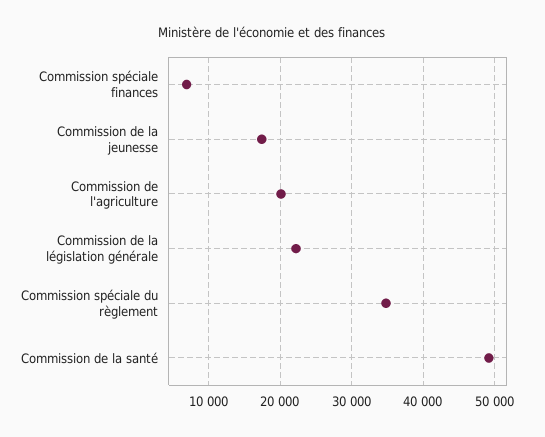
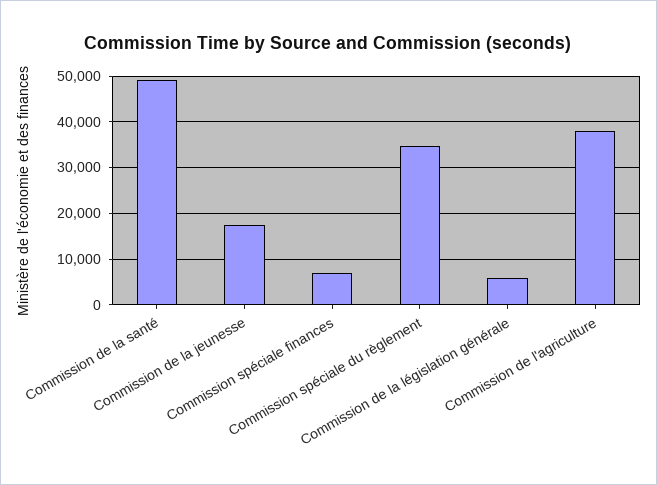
Commission de l'agriculture: 20000 -> 38000
Commission de la législation générale: 22000 -> 6000

